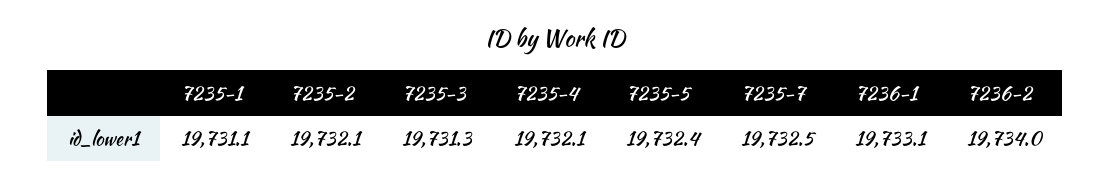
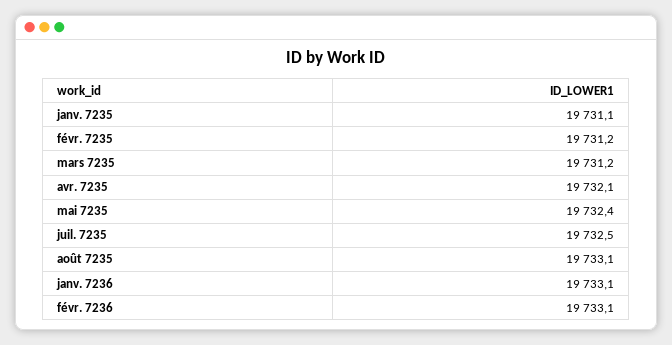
7235-2: 19732.1 -> 19731.2
7235-3: 19731.3 -> 19731.2
7236-2: 19734 -> 19733.1
août 7235: none -> 19733.1

